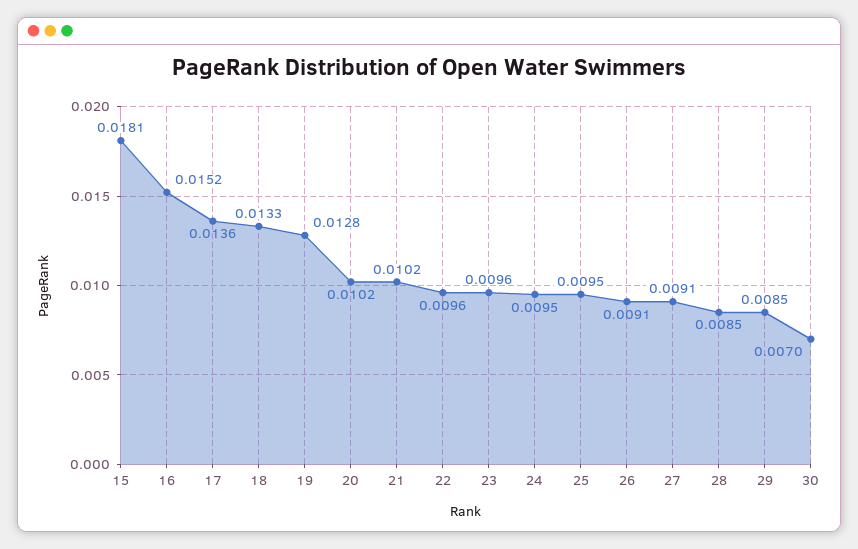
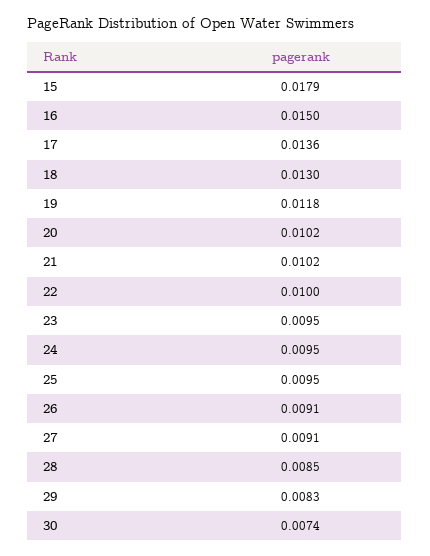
15: 0.0181 -> 0.0179
16: 0.0152 -> 0.015
18: 0.0133 -> 0.013
19: 0.0128 -> 0.0118
22: 0.0096 -> 0.01
23: 0.0096 -> 0.0095
29: 0.0085 -> 0.0083
30: 0.007 -> 0.0074

